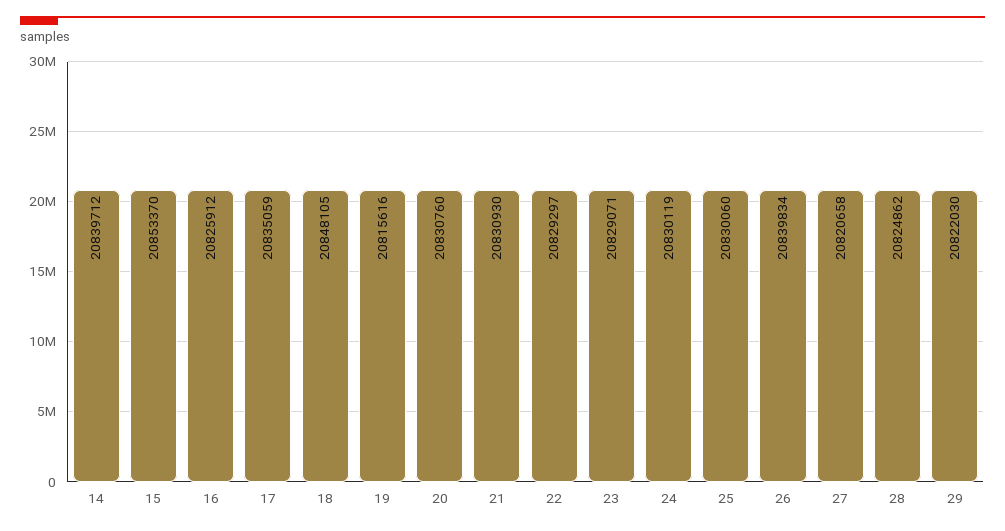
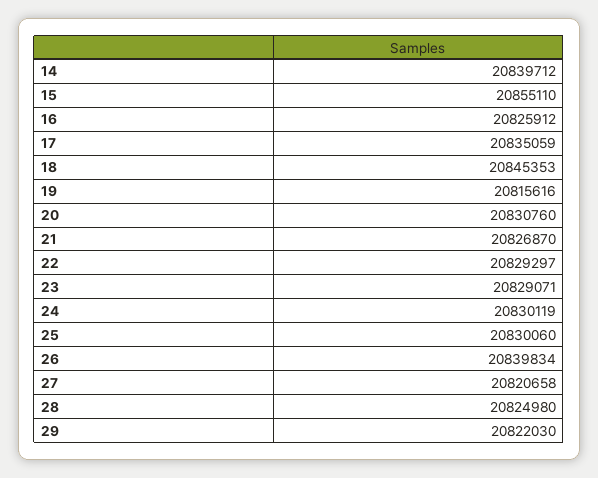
15: 20853370 -> 20855110
18: 20848105 -> 20845353
21: 20830930 -> 20826870
28: 20824862 -> 20824980

